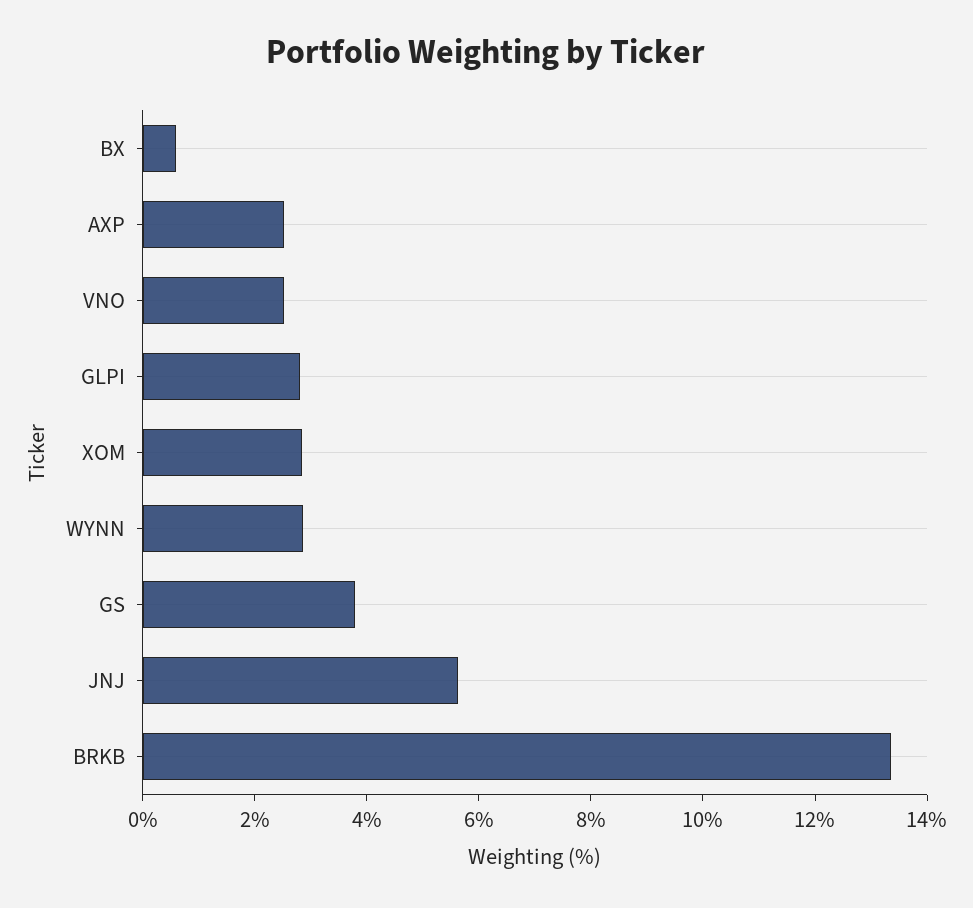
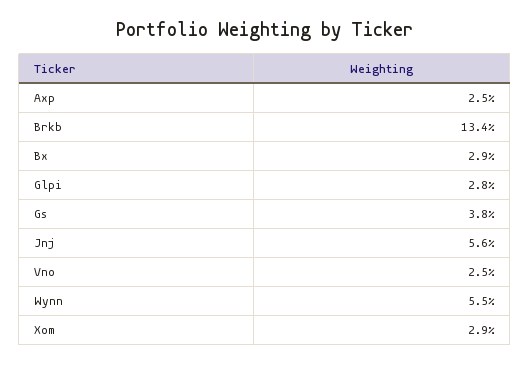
BX: 0.5 -> 2.9
WYNN: 3 -> 5.5

